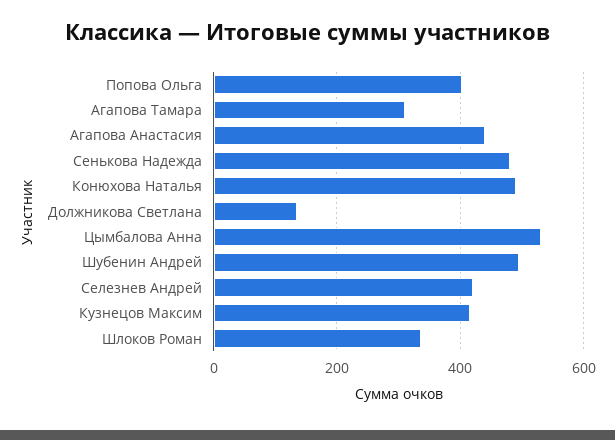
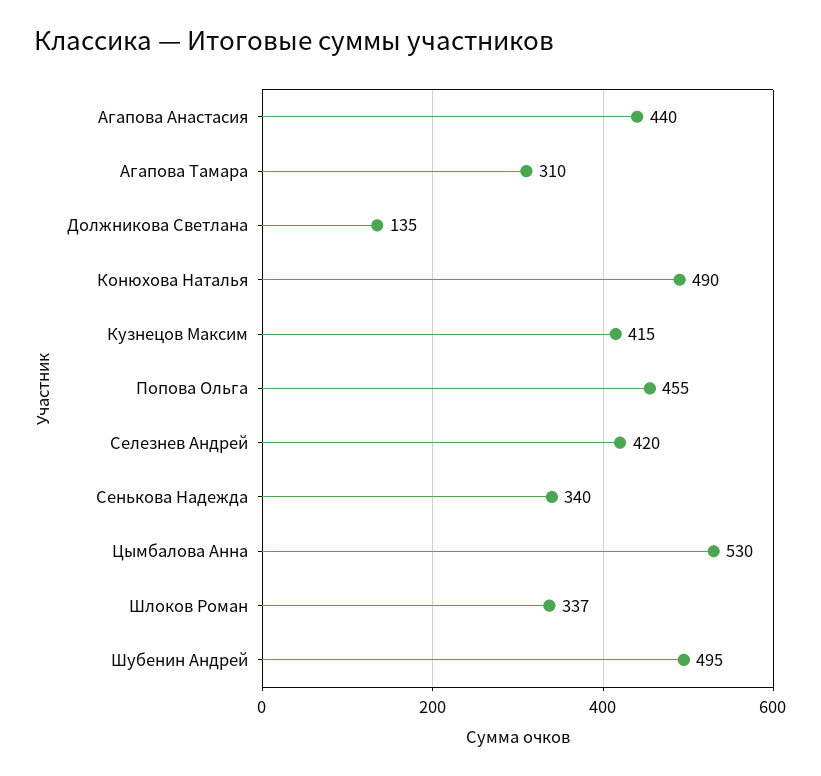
Попова Ольга: 400 -> 455
Сенькова Надежда: 480 -> 340

